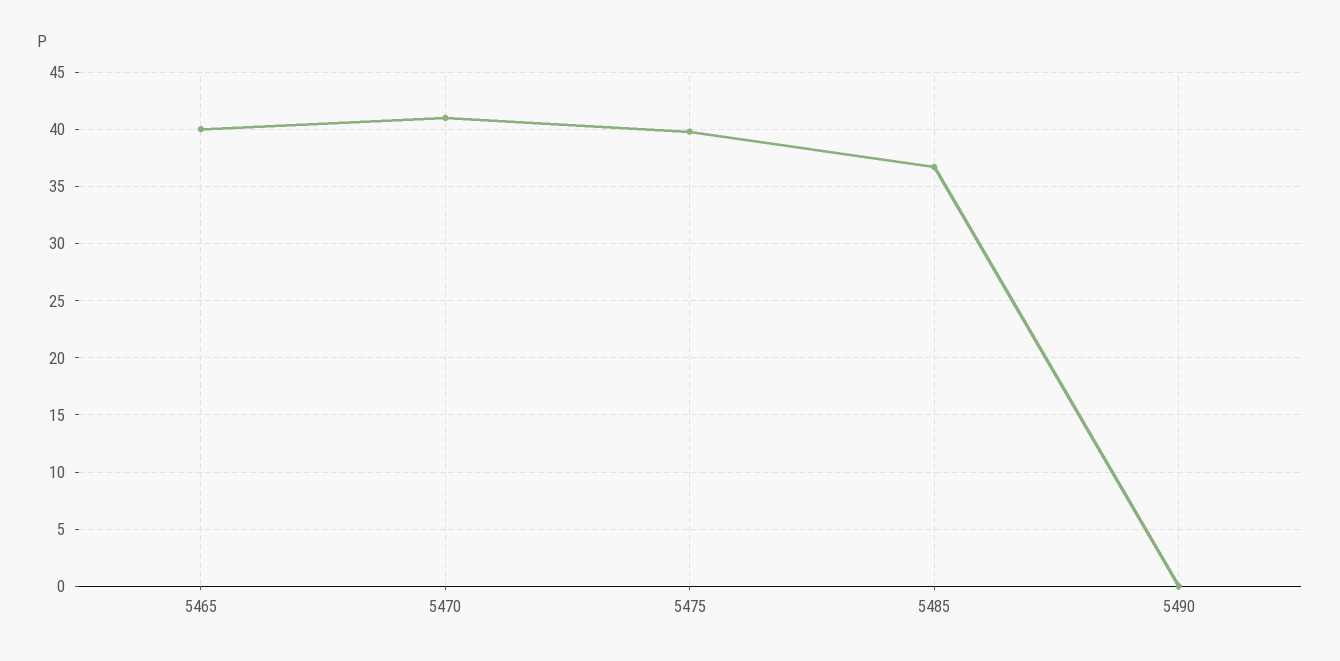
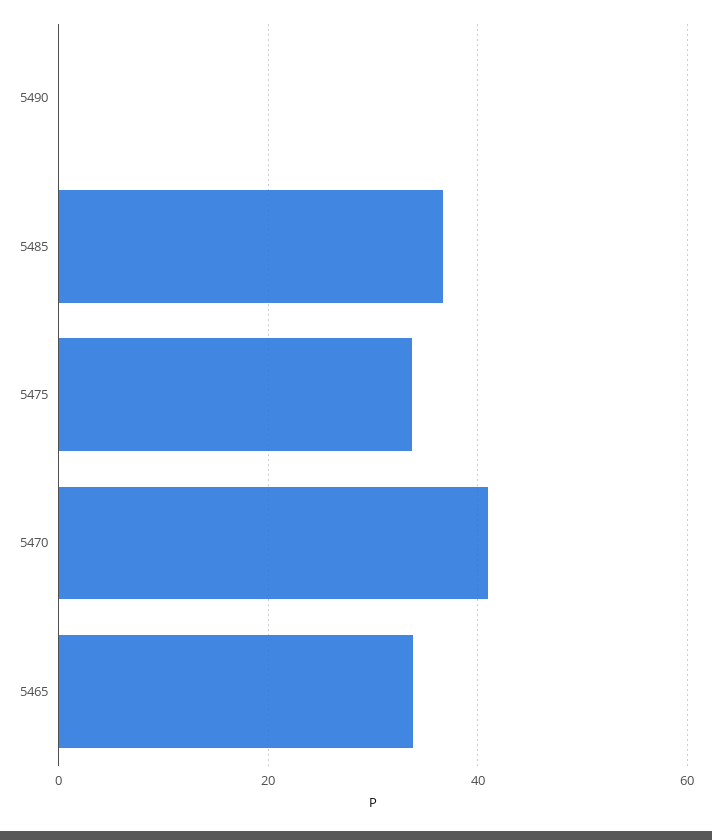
5465: 40 -> 34
5475: 40 -> 34

